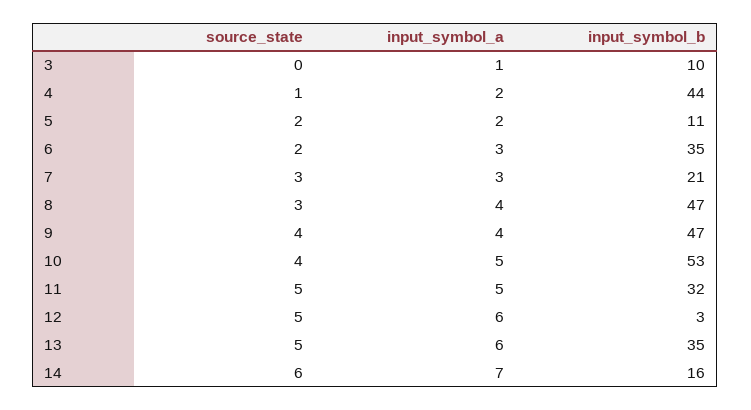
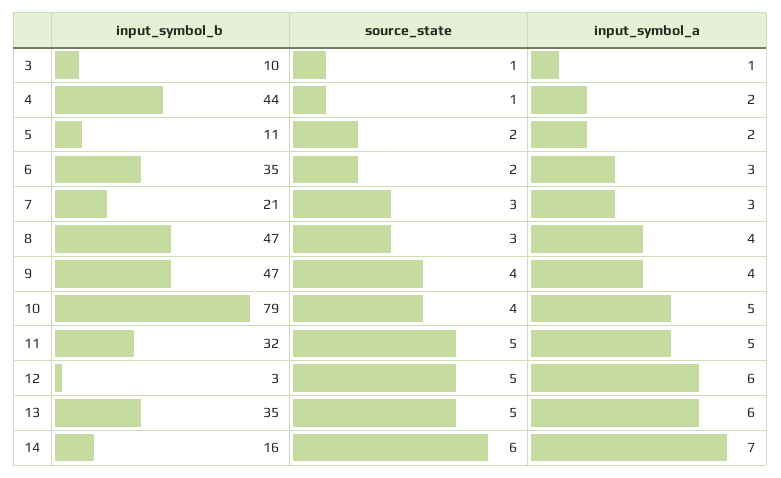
source_state, 3: 0 -> 1
input_symbol_b, 10: 53 -> 79

